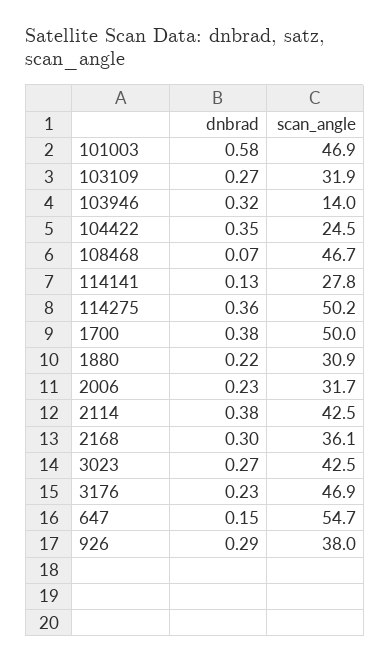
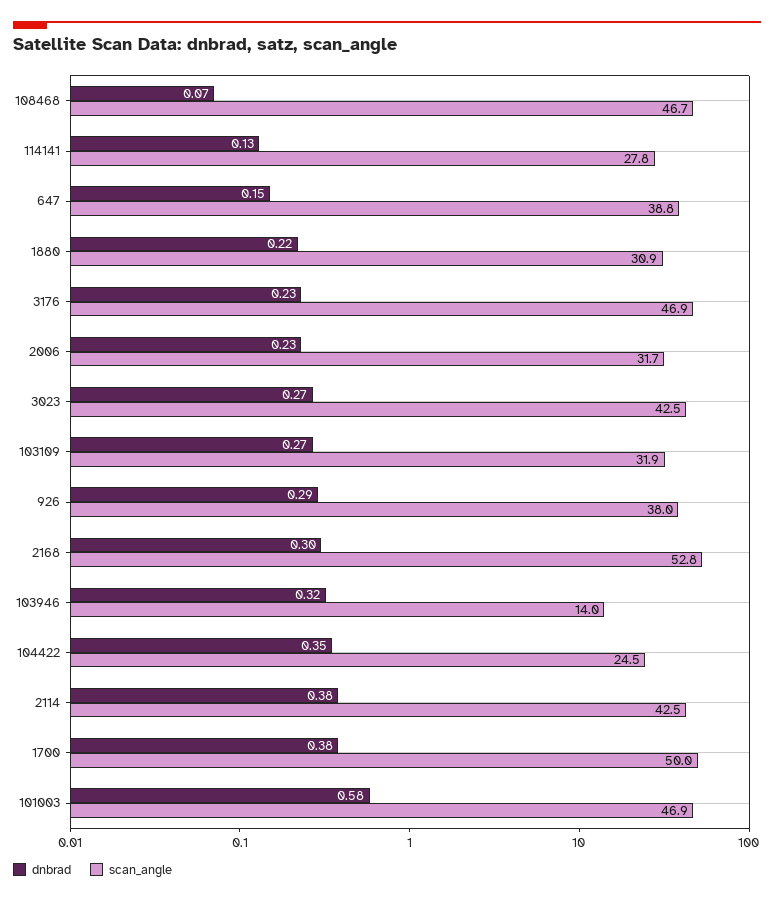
dnbrad, 114275: 0.36 -> none
scan_angle, 114275: 50.2 -> none
scan_angle, 2168: 36.1 -> 52.8
scan_angle, 647: 54.7 -> 38.8

